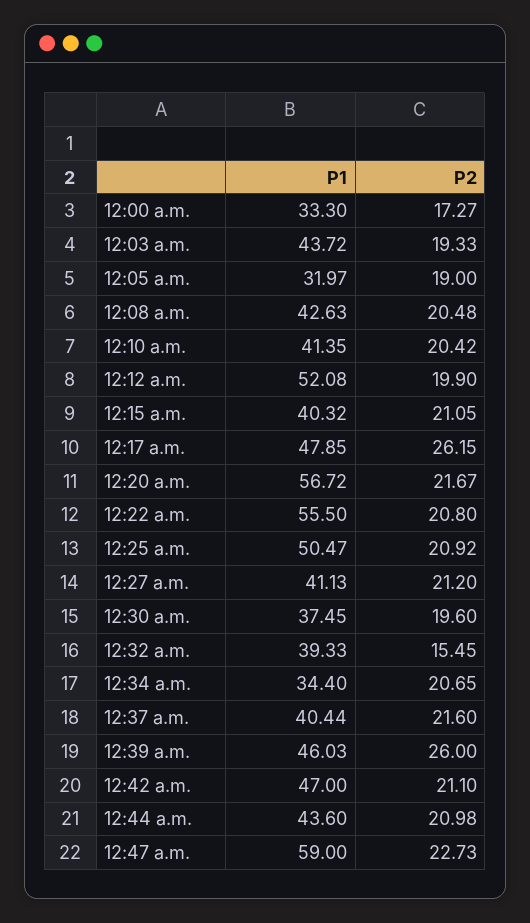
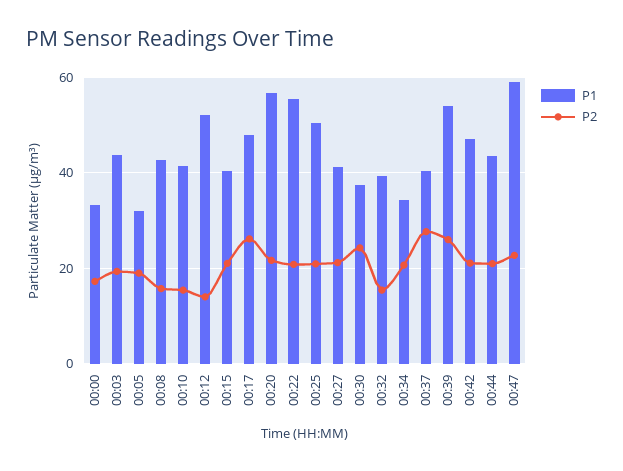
P2, 12:08 a.m.: 20.48 -> 16
P2, 12:10 a.m.: 20.42 -> 16
P2, 12:12 a.m.: 19.9 -> 14
P2, 12:30 a.m.: 19.6 -> 24
P2, 12:37 a.m.: 21.6 -> 28
P1, 12:39 a.m.: 46.03 -> 54

